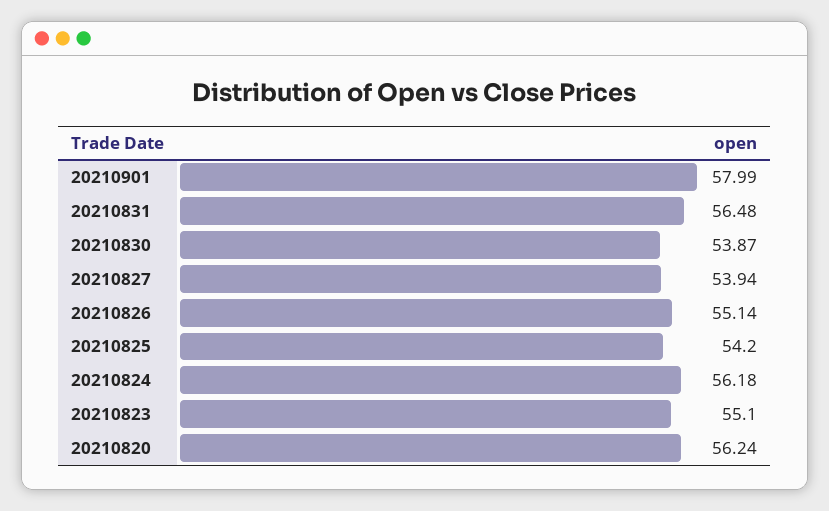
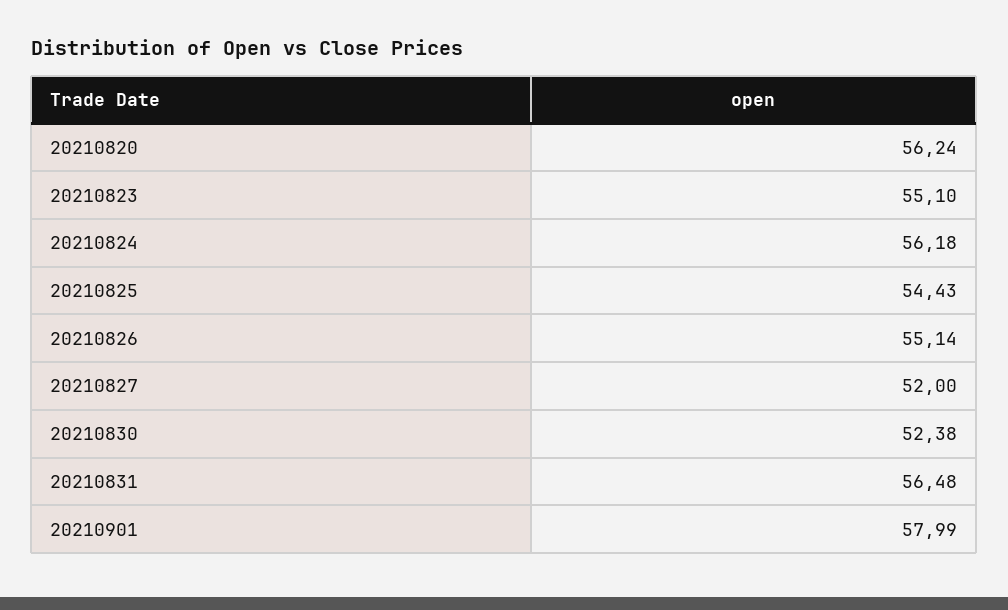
20210830: 53.87 -> 52.38
20210827: 53.94 -> 52
20210825: 54.2 -> 54.43

